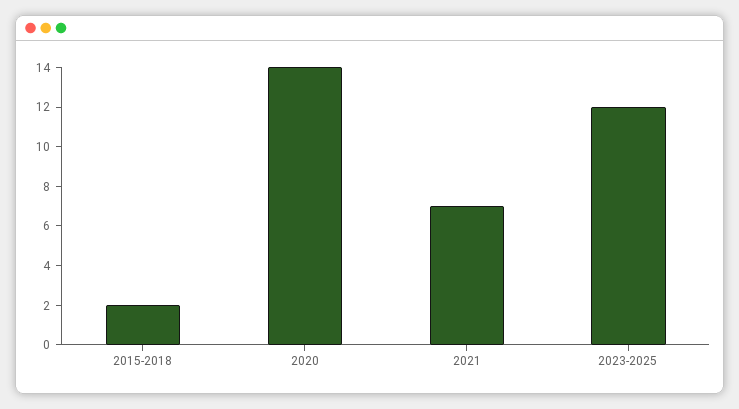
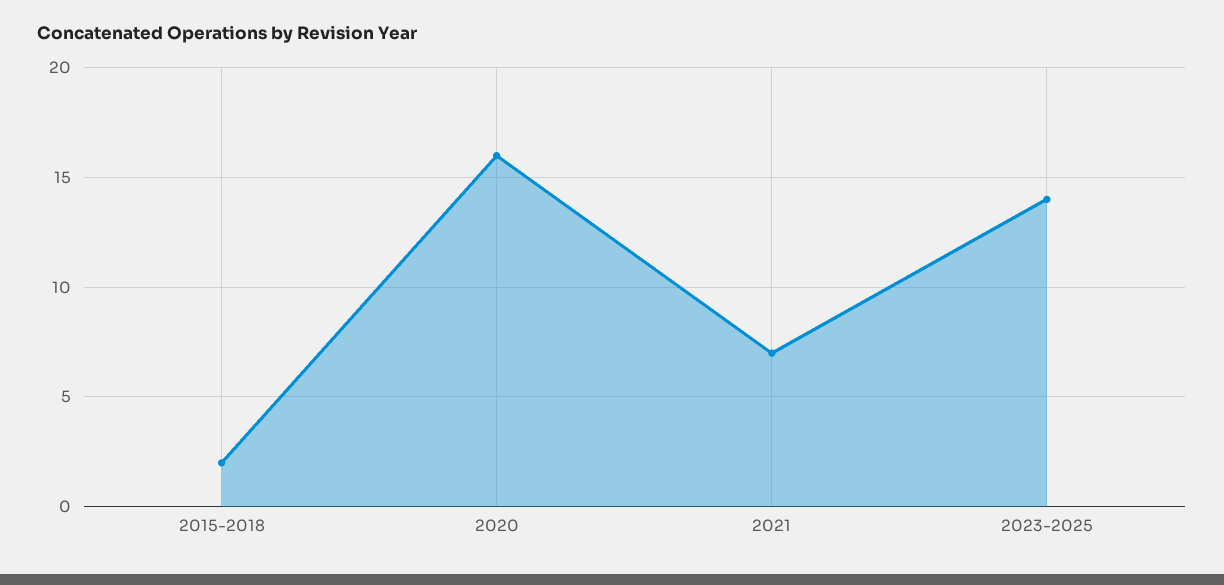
2020: 14 -> 16
2023-2025: 12 -> 14

